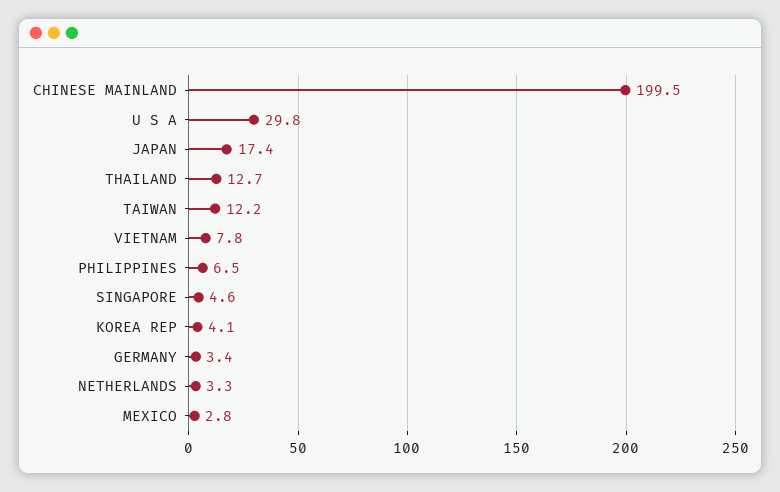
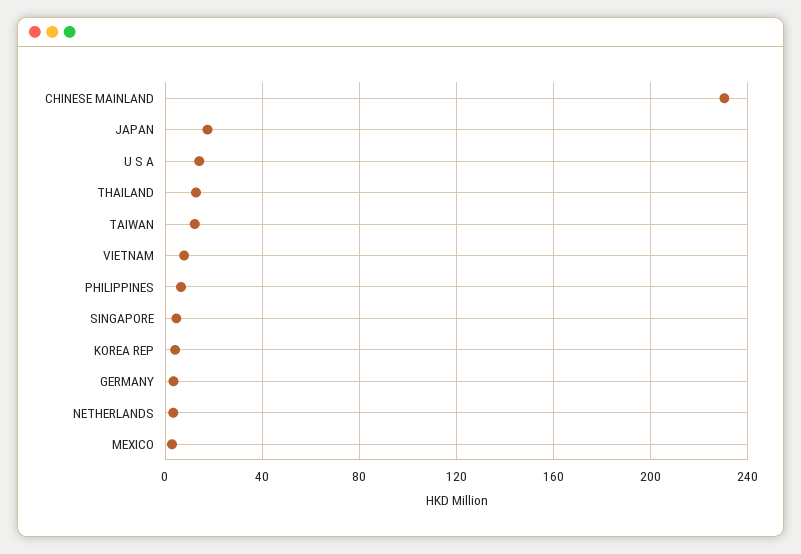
CHINESE MAINLAND: 199.5 -> 230
U S A: 29.8 -> 15

